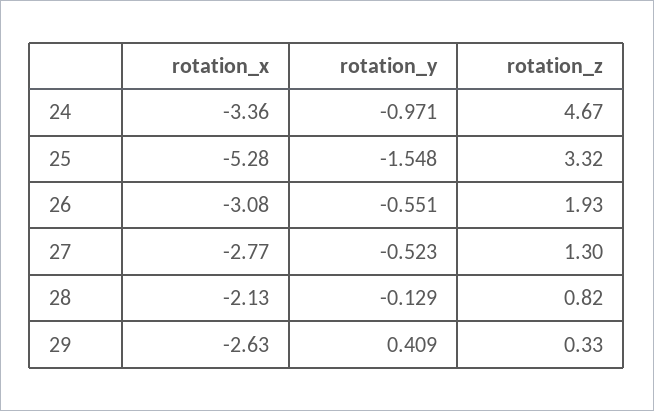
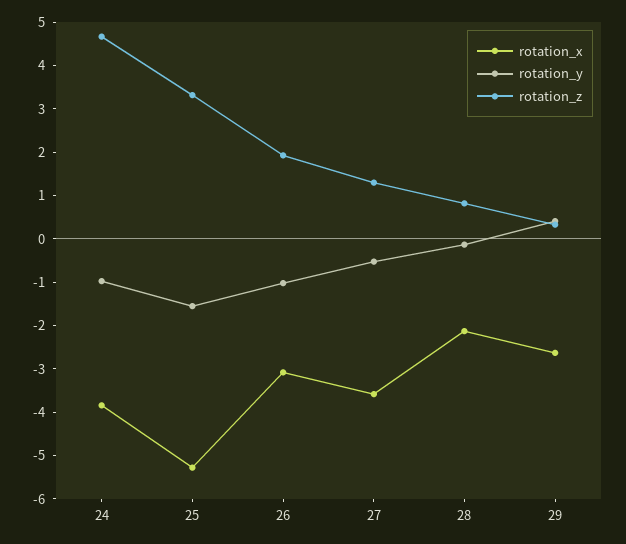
rotation_x, 24: -3.36 -> -3.8
rotation_y, 26: -0.551 -> -1
rotation_x, 27: -2.77 -> -3.6

